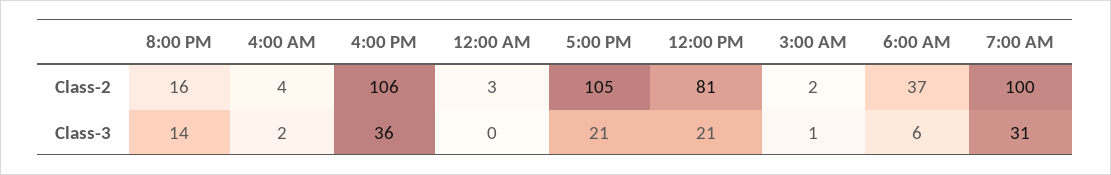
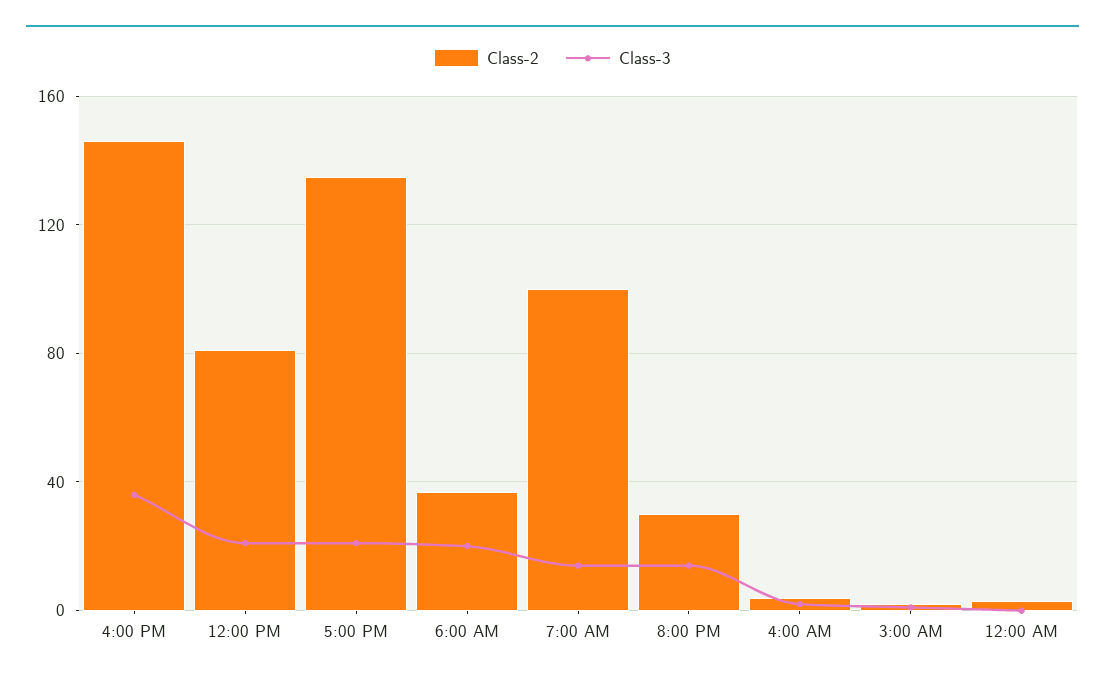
Class-2, 8:00 PM: 16 -> 30
Class-2, 4:00 PM: 106 -> 145
Class-2, 5:00 PM: 105 -> 135
Class-3, 6:00 AM: 6 -> 20
Class-3, 7:00 AM: 31 -> 15

